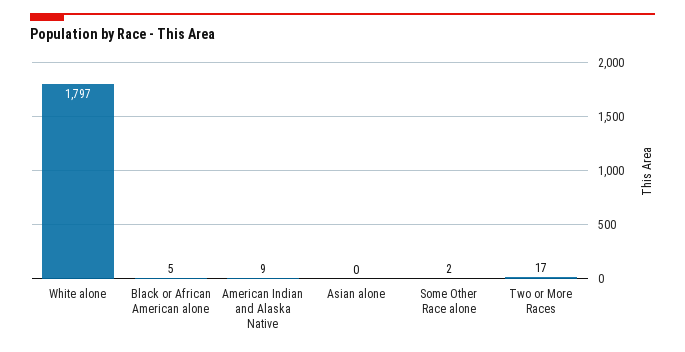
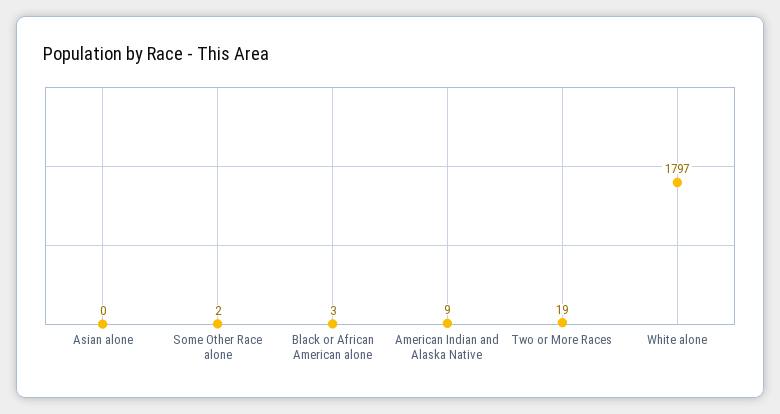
Black or African American alone: 5 -> 3
Two or More Races: 17 -> 19

